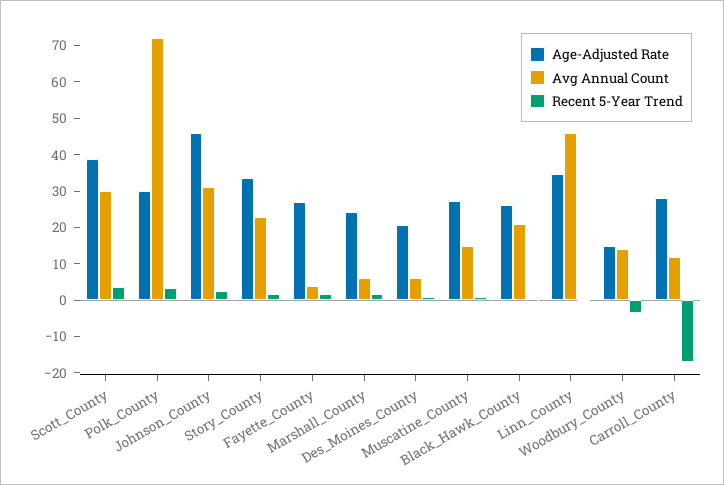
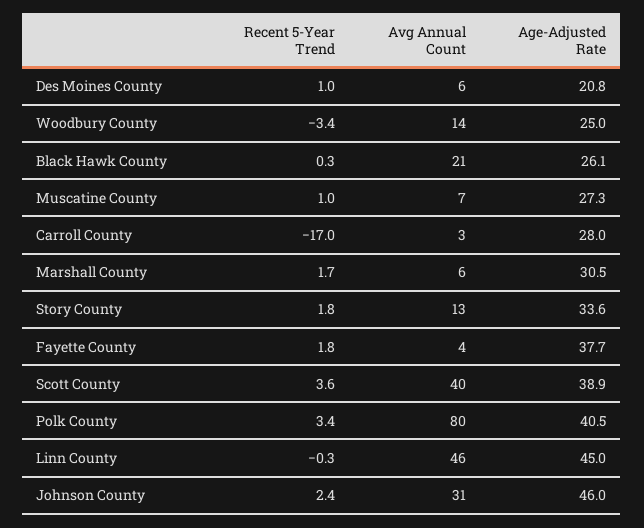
Avg Annual Count, Scott_County: 30 -> 40
Age-Adjusted Rate, Polk_County: 30 -> 40.5
Avg Annual Count, Polk_County: 72.5 -> 80
Avg Annual Count, Story_County: 22.5 -> 13
Age-Adjusted Rate, Fayette_County: 27.5 -> 37.7
Age-Adjusted Rate, Marshall_County: 25 -> 30.5
Avg Annual Count, Muscatine_County: 15 -> 7
Age-Adjusted Rate, Linn_County: 35 -> 45
Age-Adjusted Rate, Woodbury_County: 15 -> 25
Avg Annual Count, Carroll_County: 12.5 -> 3

